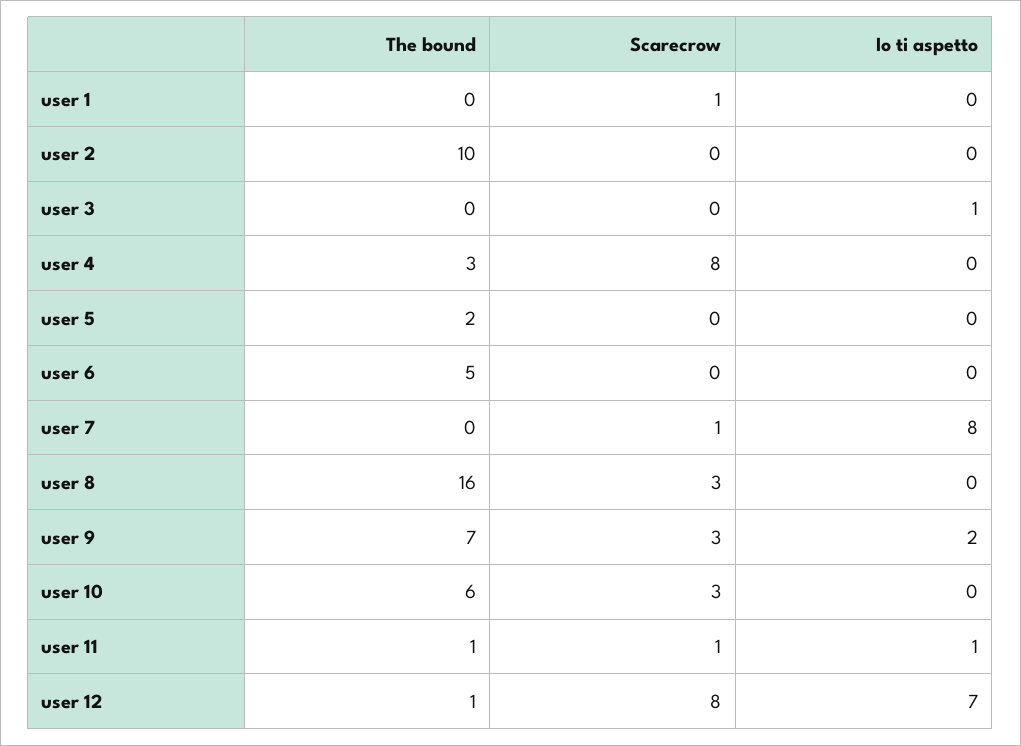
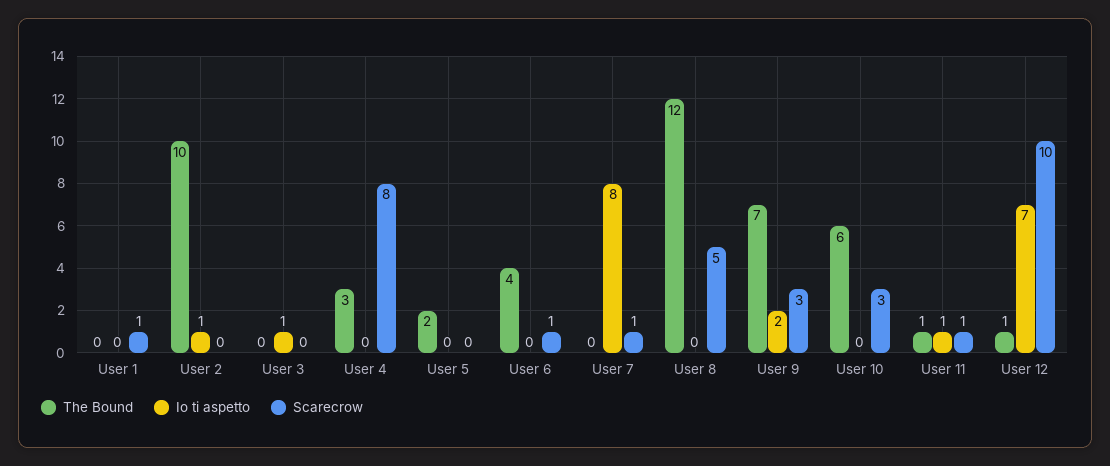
Io ti aspetto, user 2: 0 -> 1
The bound, user 6: 5 -> 4
Scarecrow, user 6: 0 -> 1
The bound, user 8: 16 -> 12
Scarecrow, user 8: 3 -> 5
Scarecrow, user 12: 8 -> 10

